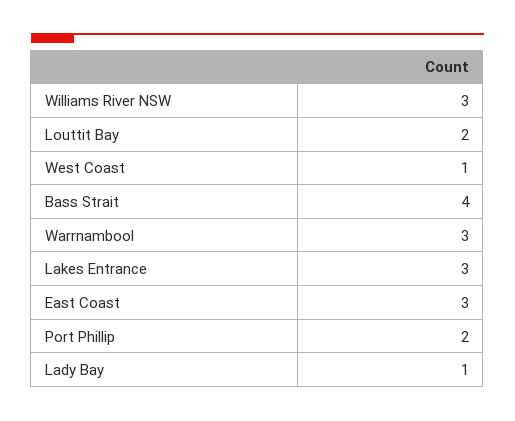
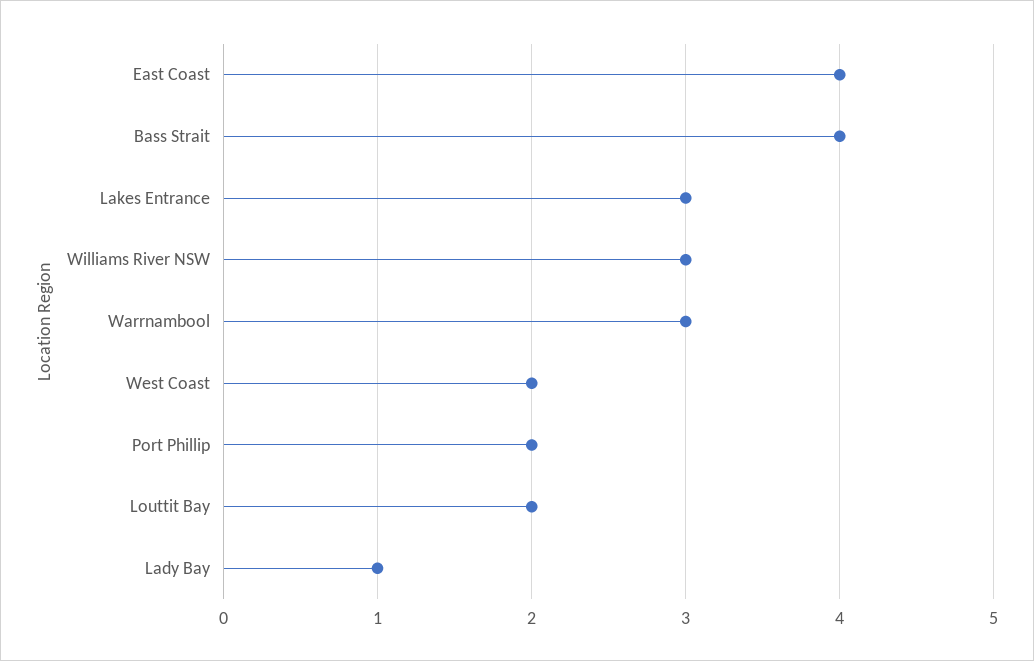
West Coast: 1 -> 2
East Coast: 3 -> 4

